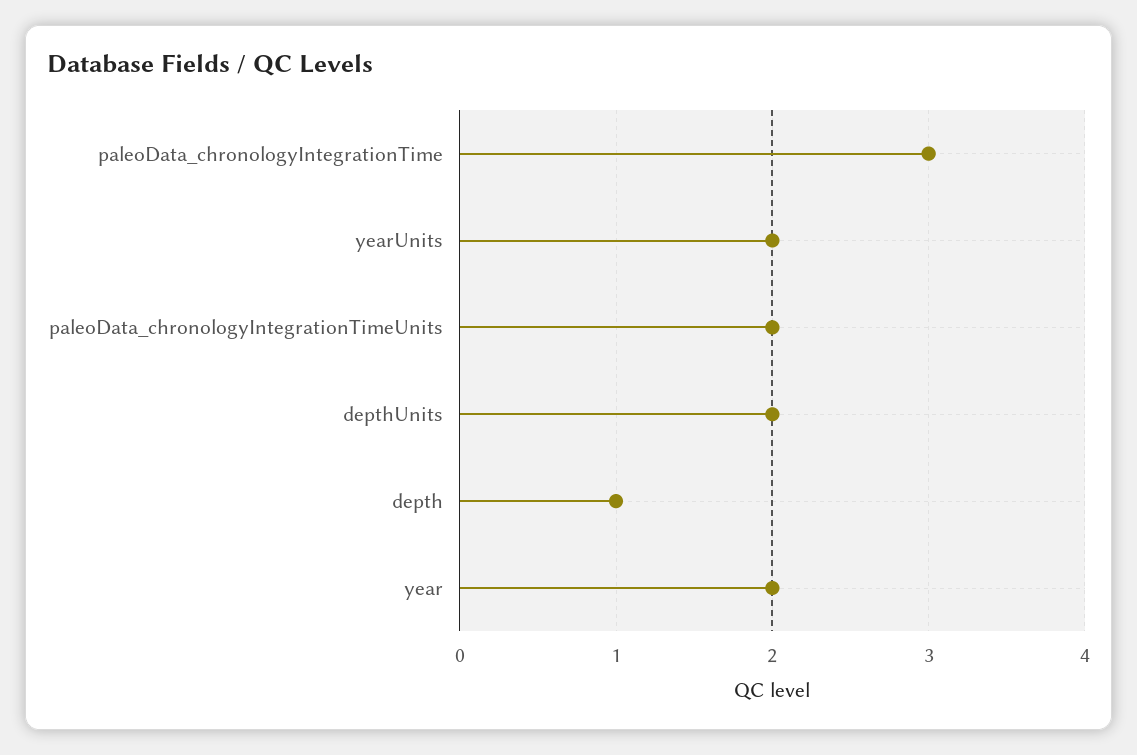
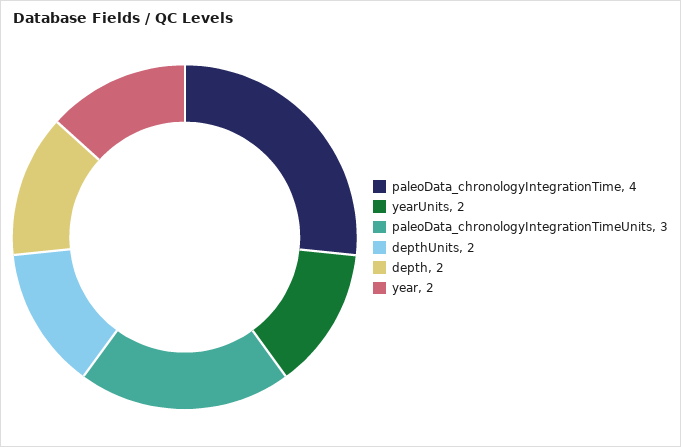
paleoData_chronologyIntegrationTime: 3 -> 4
paleoData_chronologyIntegrationTimeUnits: 2 -> 3
depth: 1 -> 2

